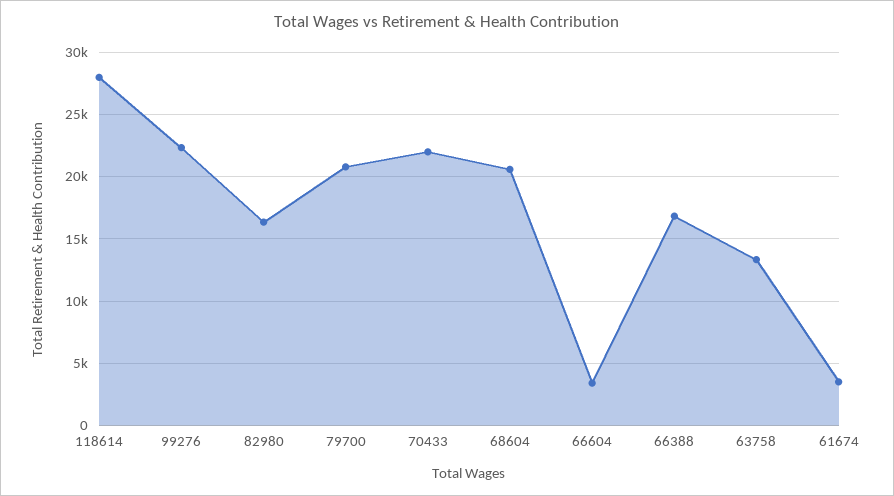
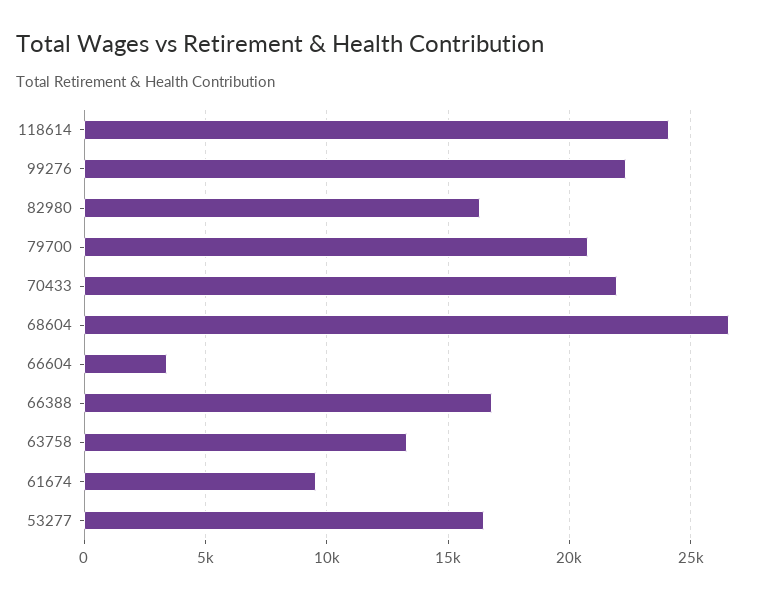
118614: 28000 -> 24000
68604: 20500 -> 26500
61674: 3500 -> 9500
53277: none -> 16500

